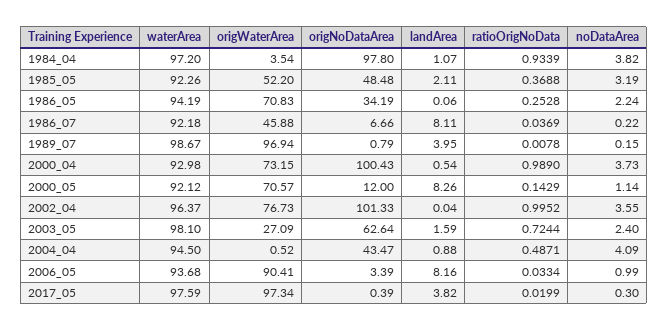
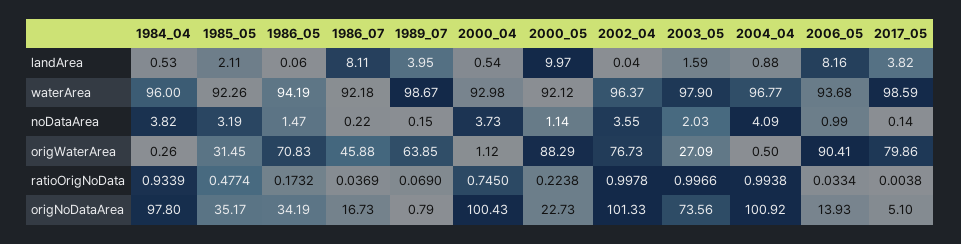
waterArea, 1984_04: 97.2 -> 96
origWaterArea, 1984_04: 3.54 -> 0.26
landArea, 1984_04: 1.07 -> 0.53
origWaterArea, 1985_05: 52.2 -> 31.45
origNoDataArea, 1985_05: 48.48 -> 35.17
ratioOrigNoData, 1985_05: 0.3688 -> 0.4774
ratioOrigNoData, 1986_05: 0.2528 -> 0.1732
noDataArea, 1986_05: 2.24 -> 1.47
origNoDataArea, 1986_07: 6.66 -> 16.73
origWaterArea, 1989_07: 96.94 -> 63.85
ratioOrigNoData, 1989_07: 0.0078 -> 0.069
origWaterArea, 2000_04: 73.15 -> 1.12
ratioOrigNoData, 2000_04: 0.989 -> 0.745
origWaterArea, 2000_05: 70.57 -> 88.29
origNoDataArea, 2000_05: 12 -> 22.73
landArea, 2000_05: 8.26 -> 9.97
ratioOrigNoData, 2000_05: 0.1429 -> 0.2238
ratioOrigNoData, 2002_04: 0.9952 -> 0.9978
waterArea, 2003_05: 98.1 -> 97.9
origNoDataArea, 2003_05: 62.64 -> 73.56
ratioOrigNoData, 2003_05: 0.7244 -> 0.9966
noDataArea, 2003_05: 2.4 -> 2.03
waterArea, 2004_04: 94.5 -> 96.77
origWaterArea, 2004_04: 0.52 -> 0.5
origNoDataArea, 2004_04: 43.47 -> 100.92
ratioOrigNoData, 2004_04: 0.4871 -> 0.9938
origNoDataArea, 2006_05: 3.39 -> 13.93
waterArea, 2017_05: 97.59 -> 98.59
origWaterArea, 2017_05: 97.34 -> 79.86
origNoDataArea, 2017_05: 0.39 -> 5.1
ratioOrigNoData, 2017_05: 0.0199 -> 0.0038
noDataArea, 2017_05: 0.3 -> 0.14

